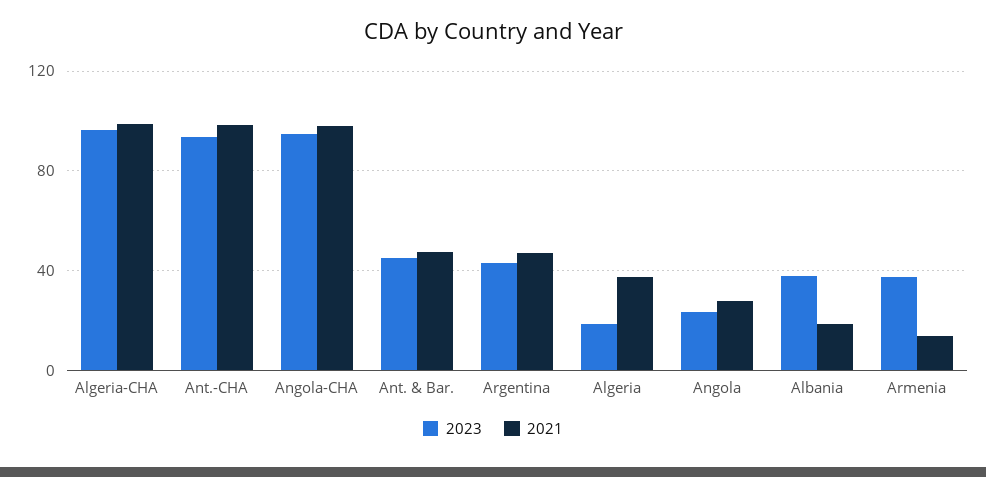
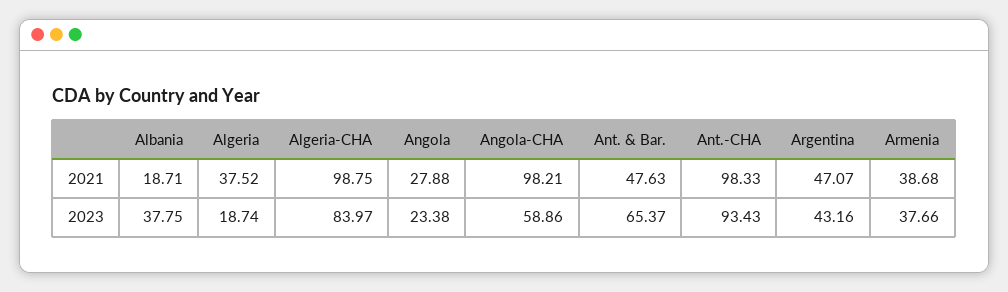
2023, Algeria-CHA: 95 -> 83.97
2023, Angola-CHA: 95 -> 58.86
2023, Ant. & Bar.: 45 -> 65.37
2021, Armenia: 15 -> 38.68

